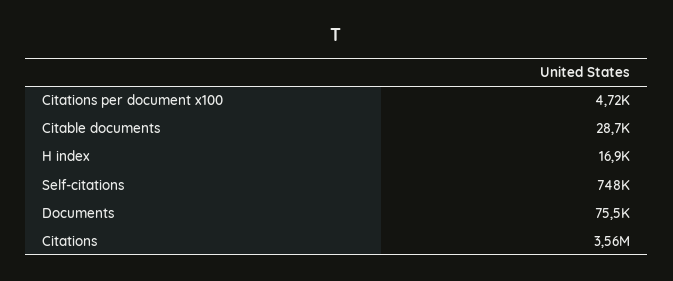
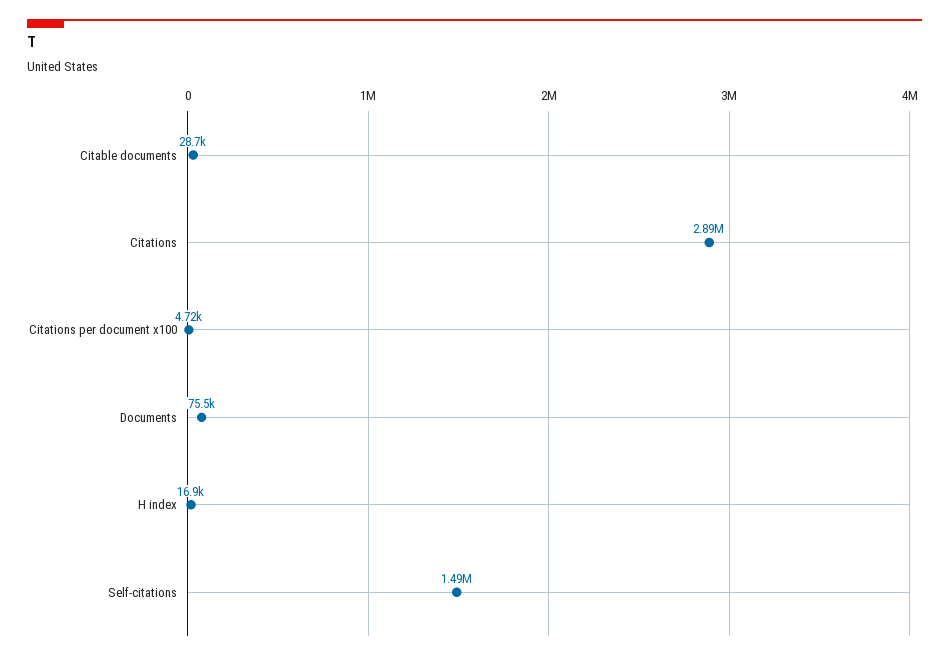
Self-citations: 748000 -> 1490000
Citations: 3560000 -> 2890000

